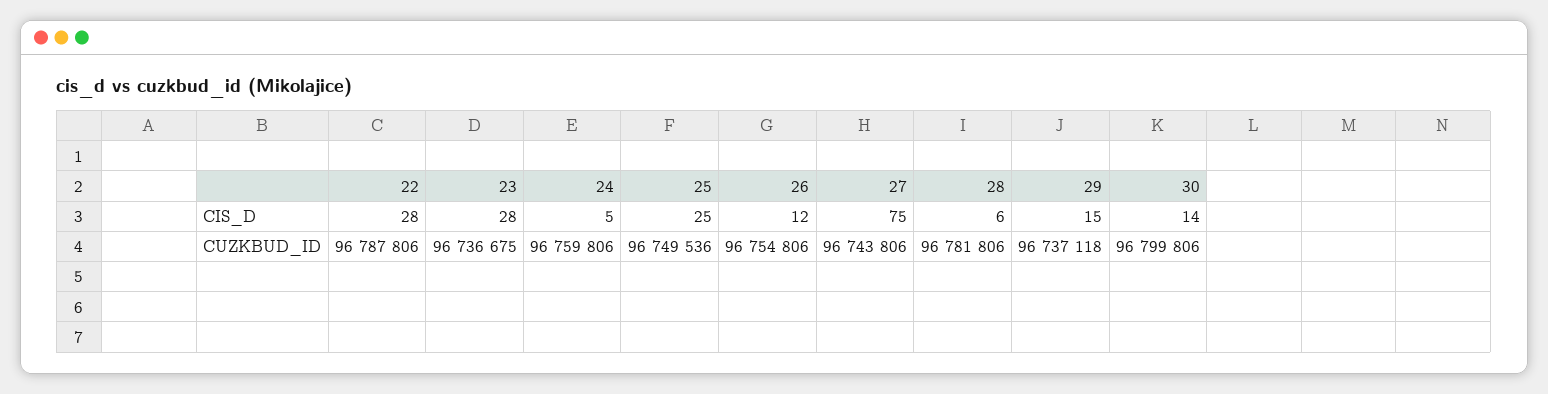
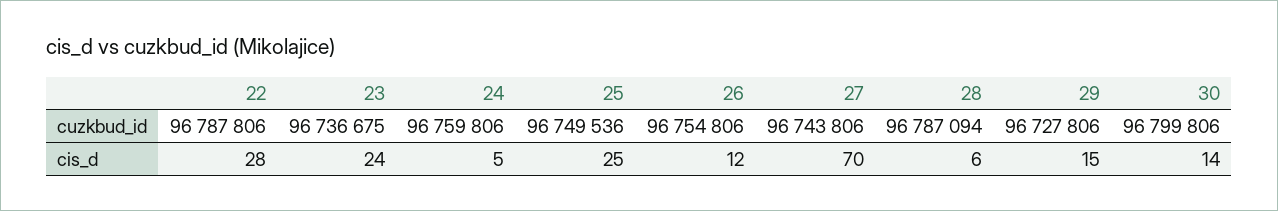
23, CIS_D: 28 -> 24
27, CIS_D: 75 -> 70
28, CUZKBUD_ID: 96781806 -> 96787094
29, CUZKBUD_ID: 96737118 -> 96727806

